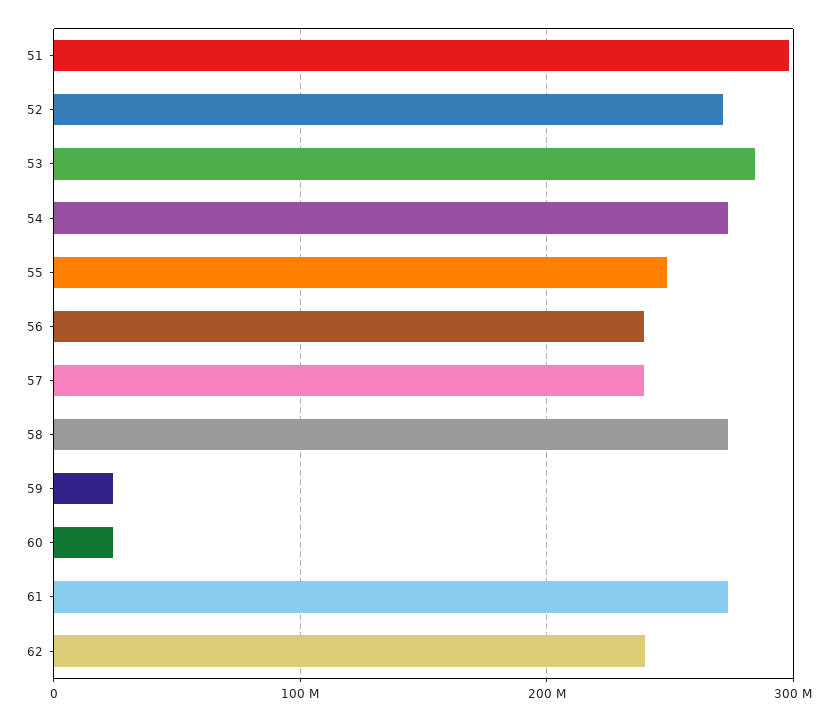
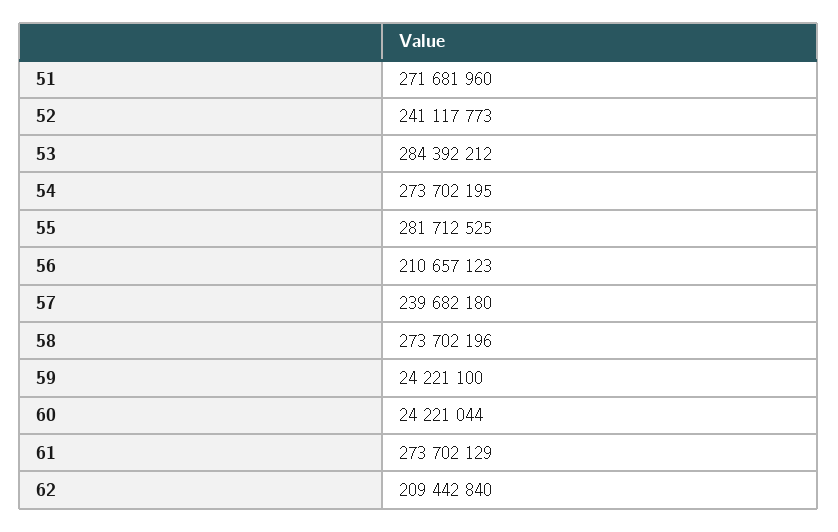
51: 300000000 -> 271681960
52: 270000000 -> 241117773
55: 250000000 -> 281712525
56: 240000000 -> 210657123
62: 240000000 -> 209442840

